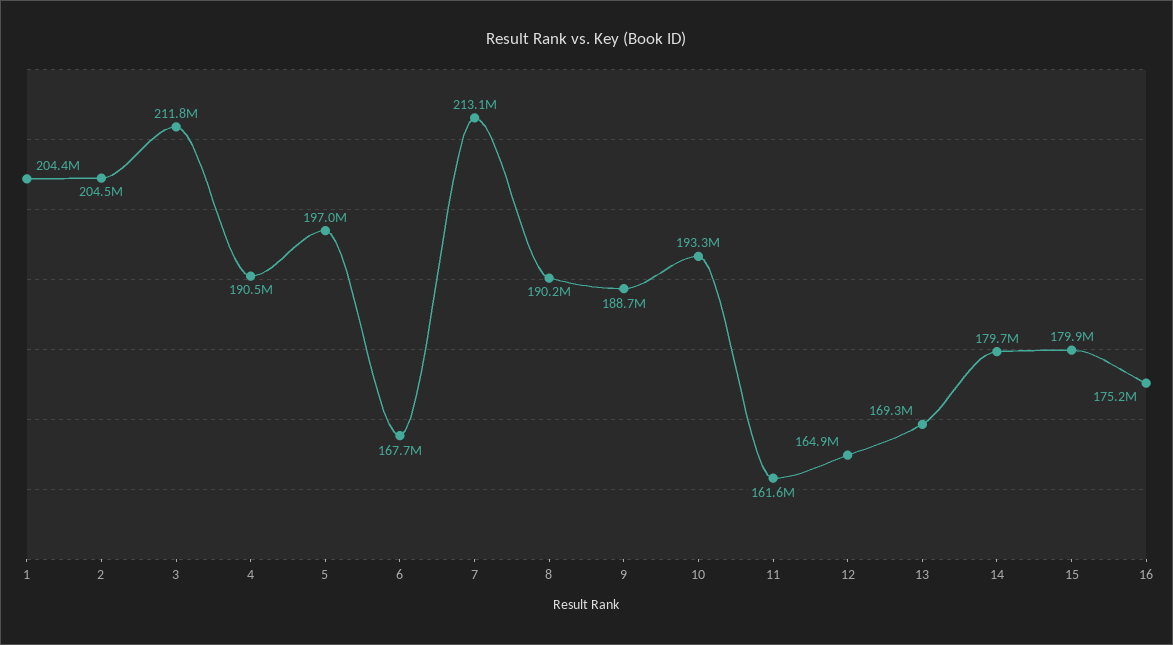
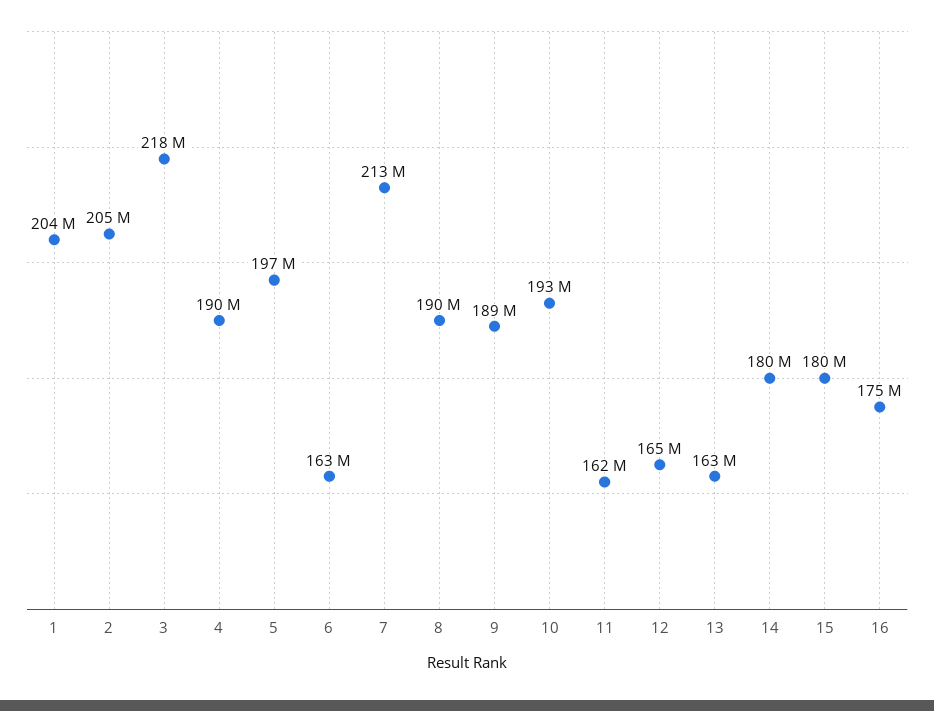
3: 211800000 -> 218000000
6: 167700000 -> 163000000
13: 169300000 -> 163000000

